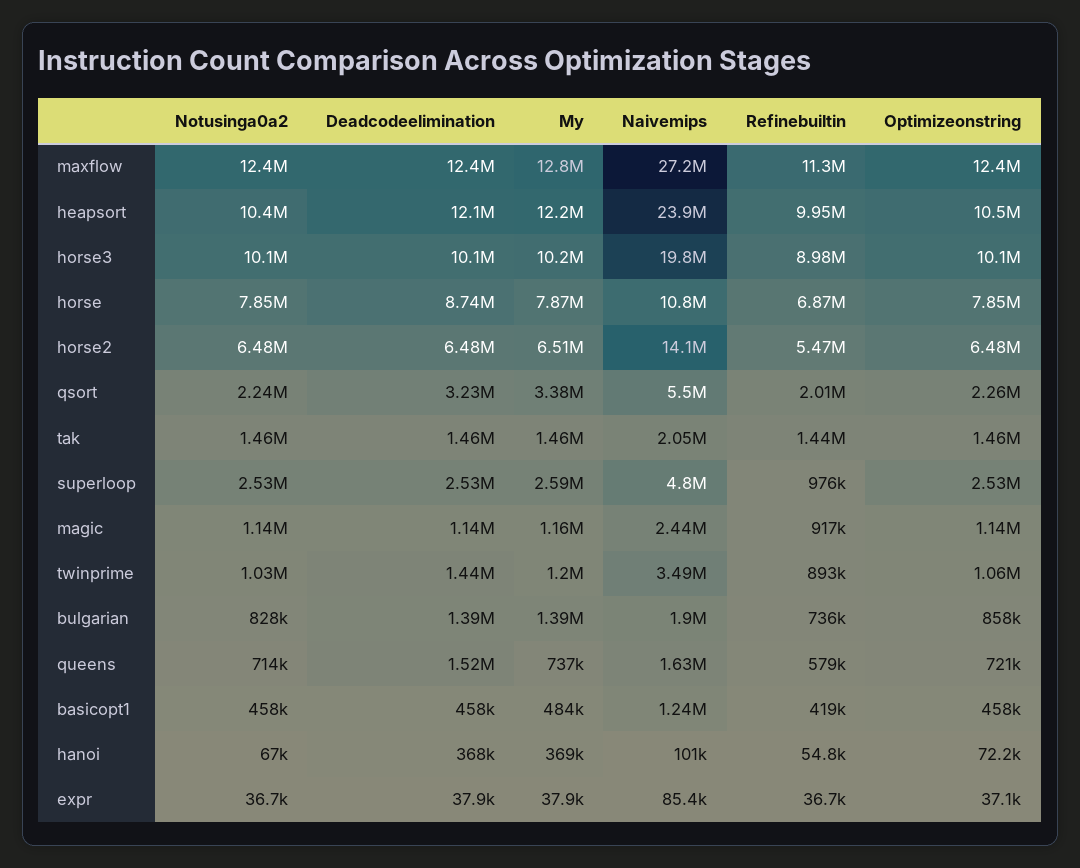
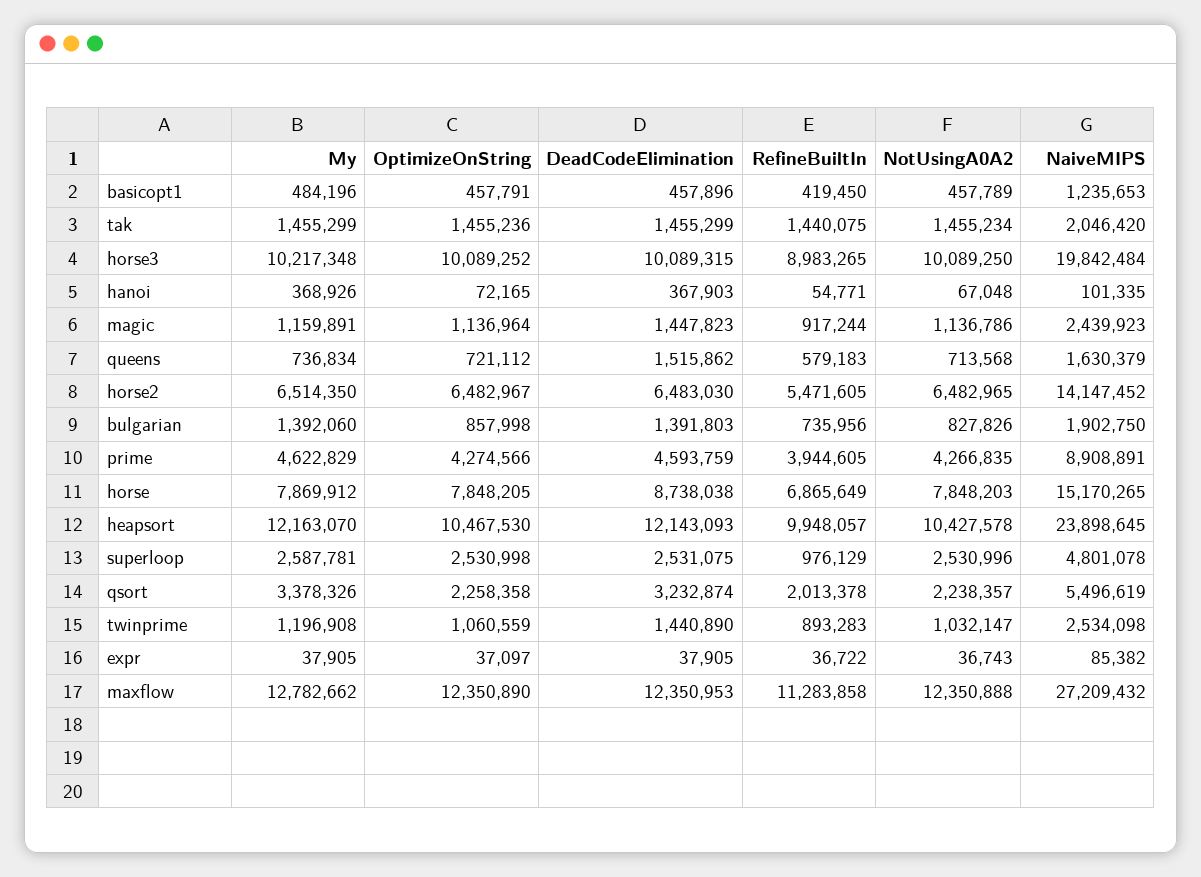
Naivemips, horse: 10800000 -> 15170265
Deadcodeelimination, magic: 1140000 -> 1447823
Naivemips, twinprime: 3490000 -> 2534098
My, prime: none -> 4622829
Optimizeonstring, prime: none -> 4274566
Deadcodeelimination, prime: none -> 4593759
Refinebuiltin, prime: none -> 3944605
Notusinga0a2, prime: none -> 4266835
Naivemips, prime: none -> 8908891

